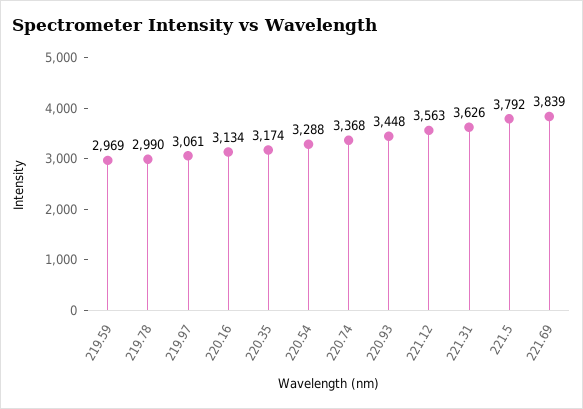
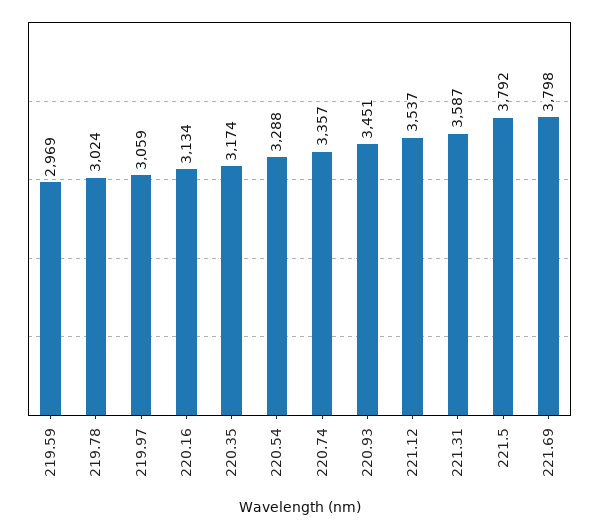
219.78: 2990 -> 3024
219.97: 3061 -> 3059
220.74: 3368 -> 3357
220.93: 3448 -> 3451
221.12: 3563 -> 3537
221.31: 3626 -> 3587
221.69: 3839 -> 3798

